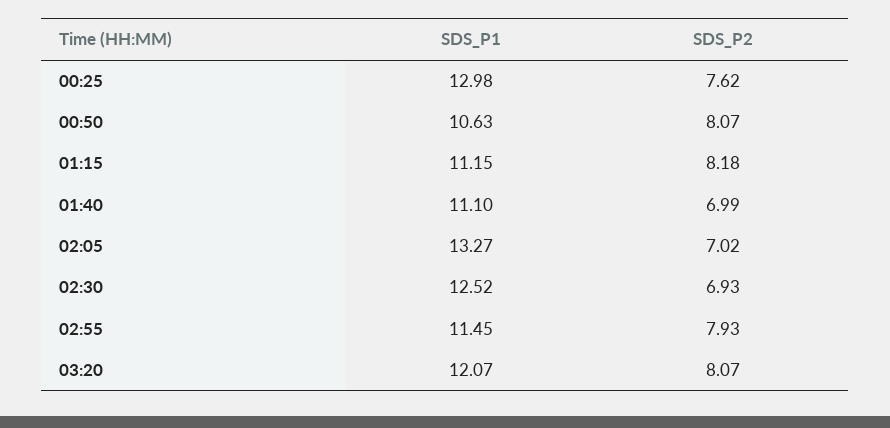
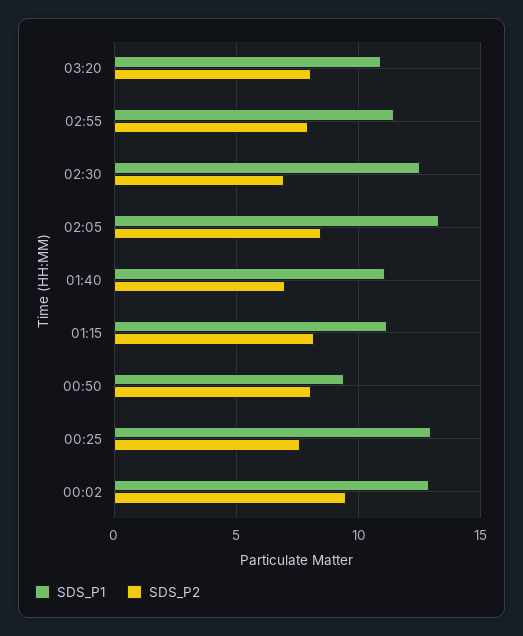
SDS_P1, 00:50: 10.63 -> 9.5
SDS_P2, 02:05: 7.02 -> 8.5
SDS_P1, 03:20: 12.07 -> 11
SDS_P1, 00:02: none -> 13
SDS_P2, 00:02: none -> 9.5

